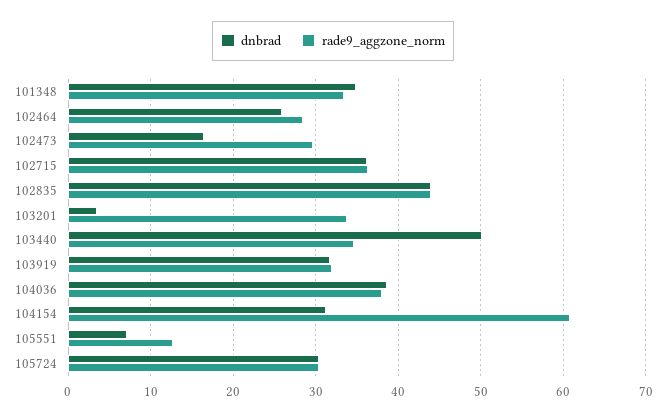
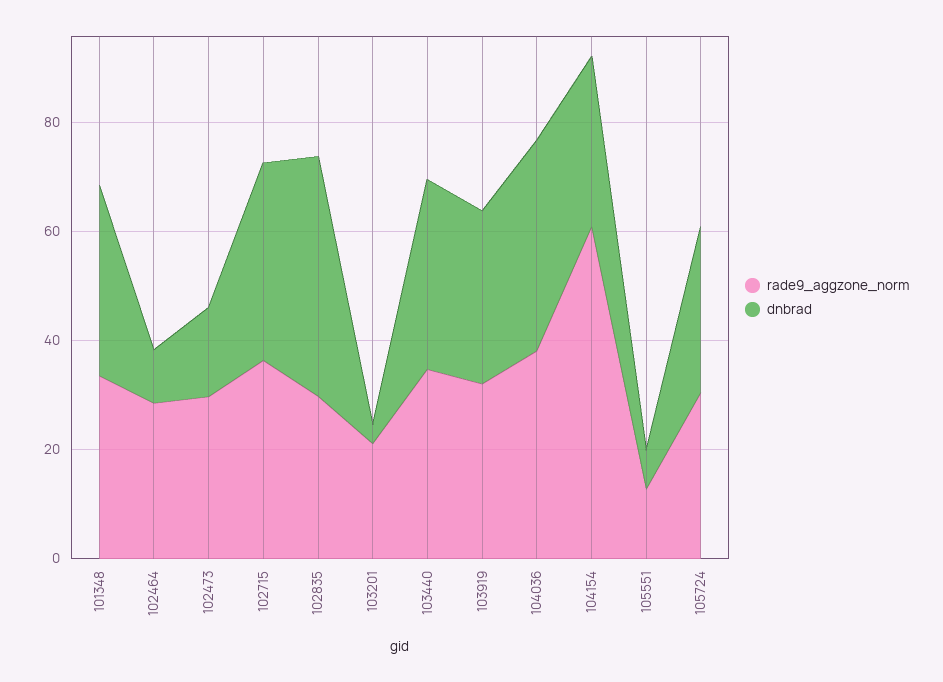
dnbrad, 102464: 26 -> 10
rade9_aggzone_norm, 102835: 44 -> 30
rade9_aggzone_norm, 103201: 34 -> 20
dnbrad, 103440: 50 -> 35

